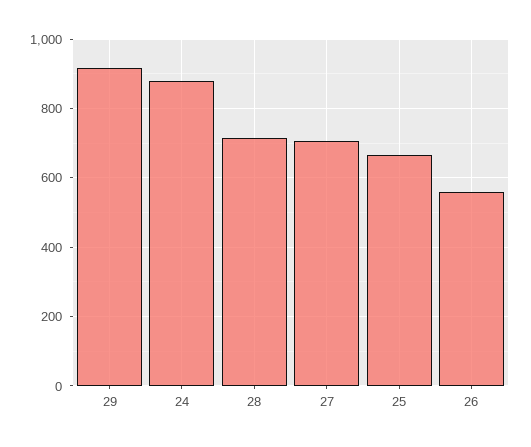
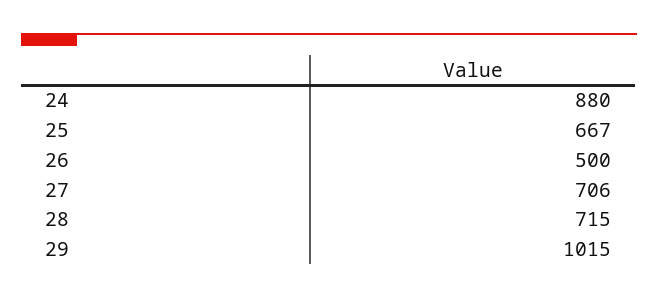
29: 920 -> 1015
26: 560 -> 500

